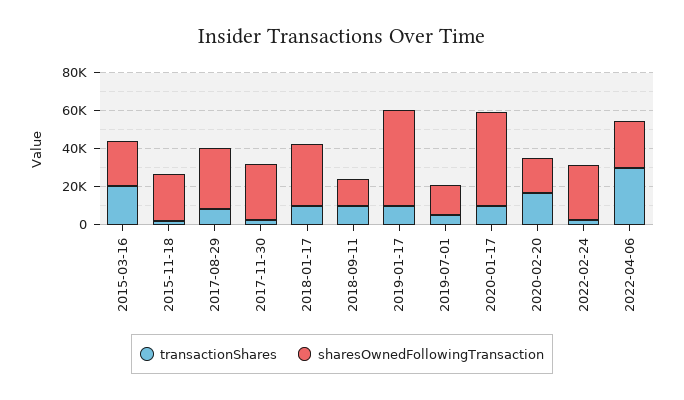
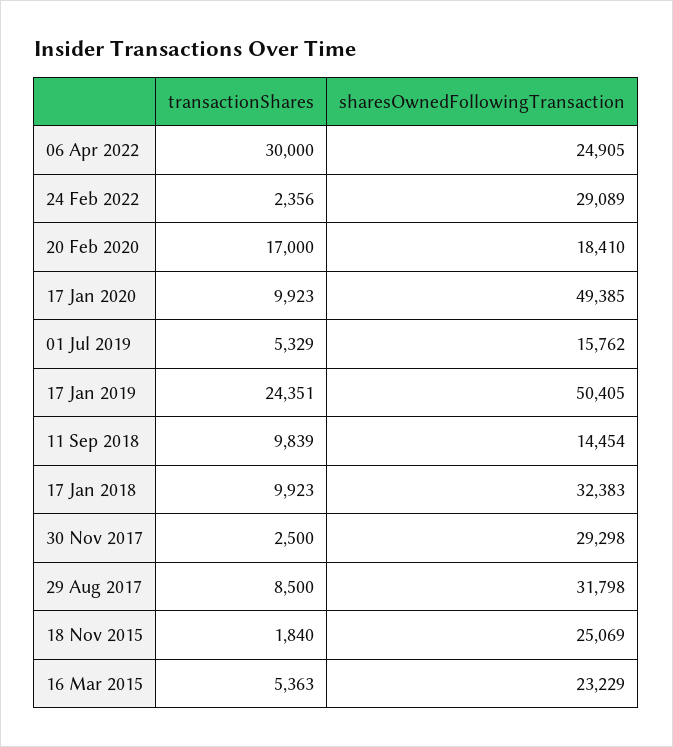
transactionShares, 2015-03-16: 20000 -> 5363
transactionShares, 2019-01-17: 10000 -> 24351

